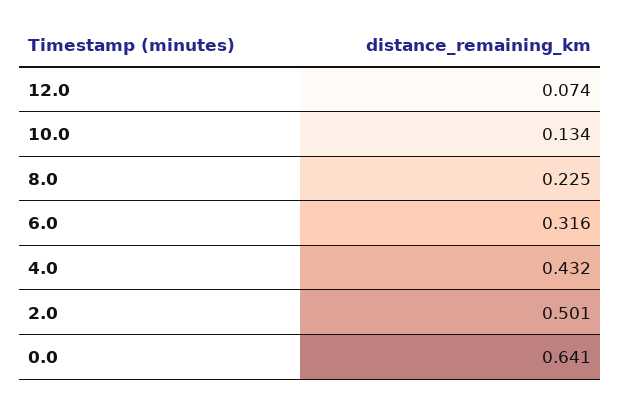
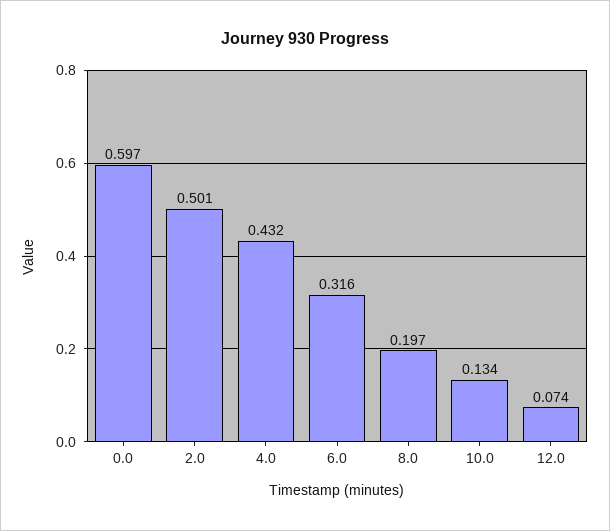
8.0: 0.225 -> 0.197
0.0: 0.641 -> 0.597

